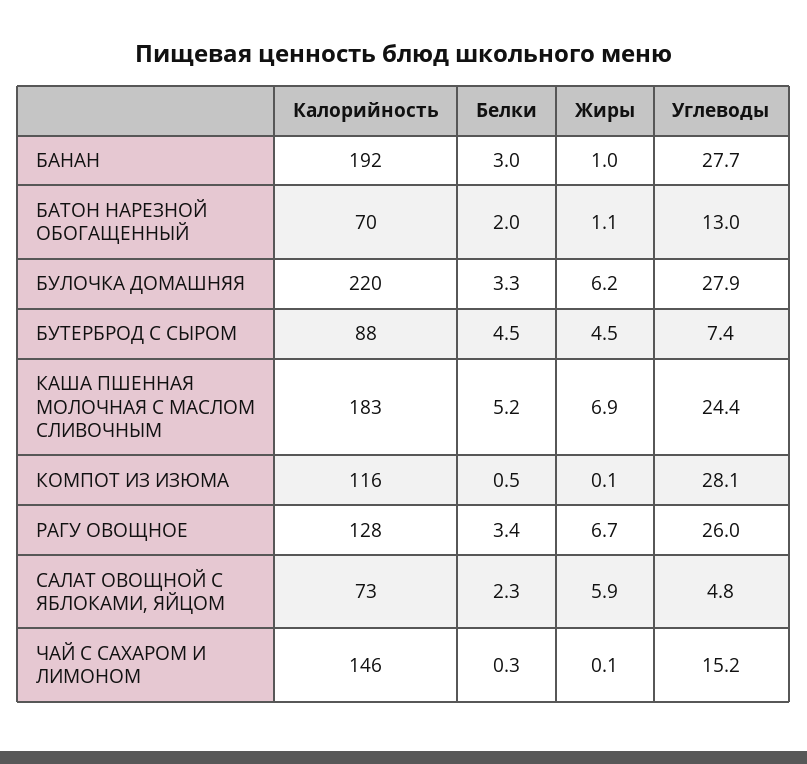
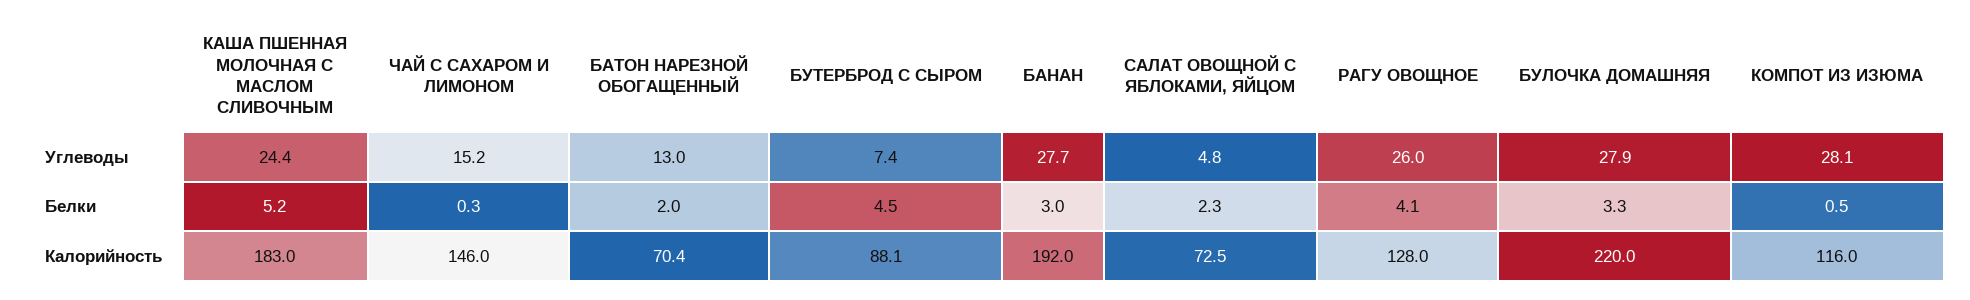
Жиры, БАНАН: 1 -> none
Жиры, БАТОН НАРЕЗНОЙ ОБОГАЩЕННЫЙ: 1.1 -> none
Жиры, БУЛОЧКА ДОМАШНЯЯ: 6.2 -> none
Жиры, БУТЕРБРОД С СЫРОМ: 4.5 -> none
Жиры, КАША ПШЕННАЯ МОЛОЧНАЯ С МАСЛОМ СЛИВОЧНЫМ: 6.9 -> none
Жиры, КОМПОТ ИЗ ИЗЮМА: 0.1 -> none
Белки, РАГУ ОВОЩНОЕ: 3.4 -> 4.1
Жиры, РАГУ ОВОЩНОЕ: 6.7 -> none
Жиры, САЛАТ ОВОЩНОЙ С ЯБЛОКАМИ, ЯЙЦОМ: 5.9 -> none
Жиры, ЧАЙ С САХАРОМ И ЛИМОНОМ: 0.1 -> none

